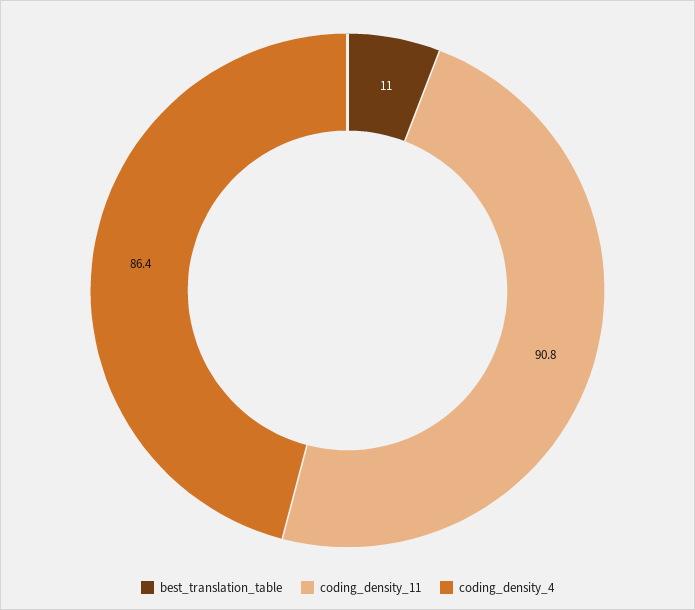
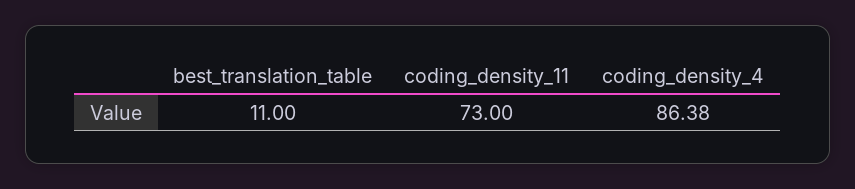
coding_density_11: 90.8 -> 73

